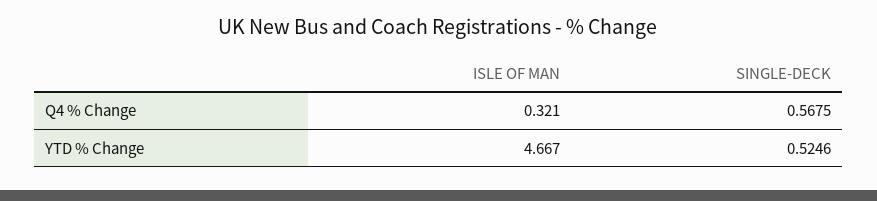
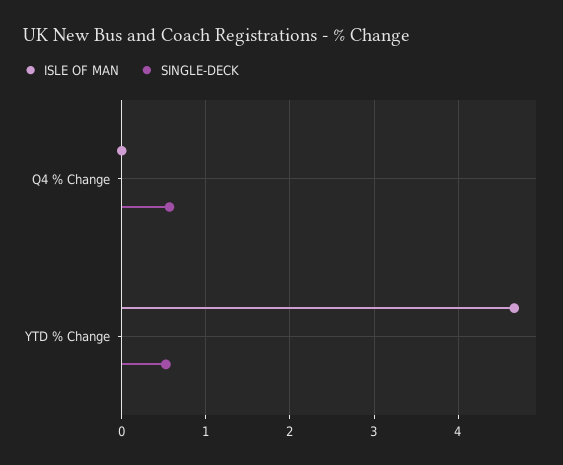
ISLE OF MAN, Q4 % Change: 0.321 -> 0

